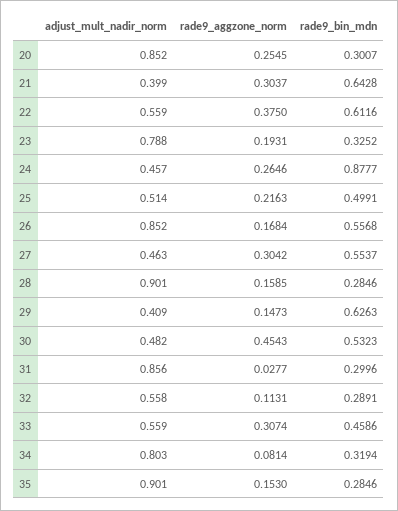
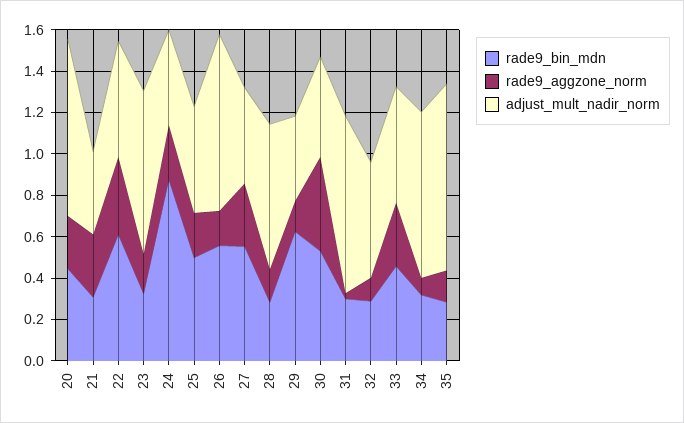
rade9_bin_mdn, 20: 0.3007 -> 0.45
rade9_bin_mdn, 21: 0.6428 -> 0.3
adjust_mult_nadir_norm, 28: 0.901 -> 0.7

